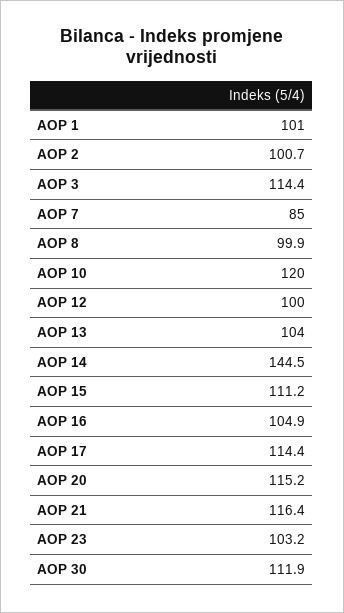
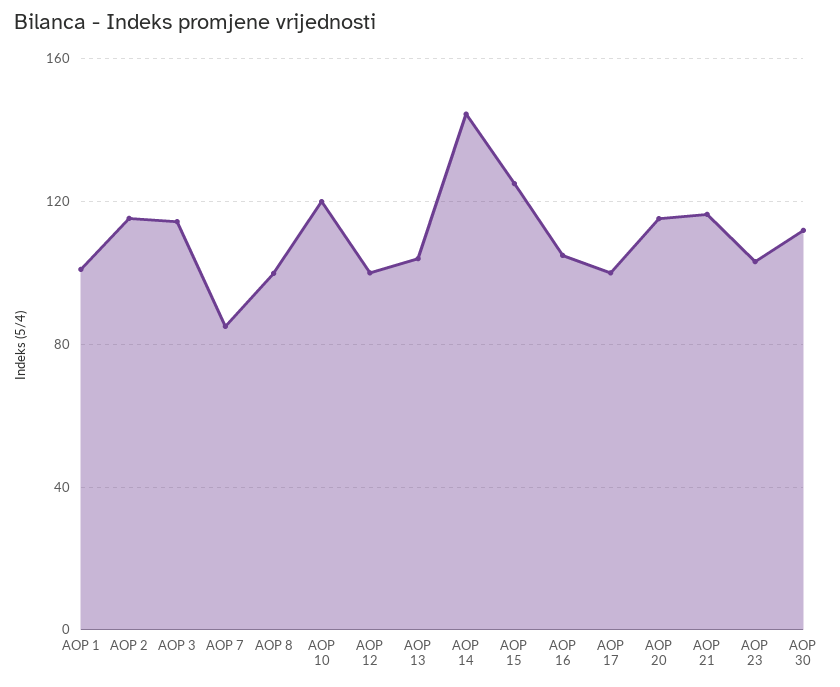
AOP 2: 100.7 -> 115
AOP 15: 111.2 -> 125
AOP 17: 114.4 -> 100

